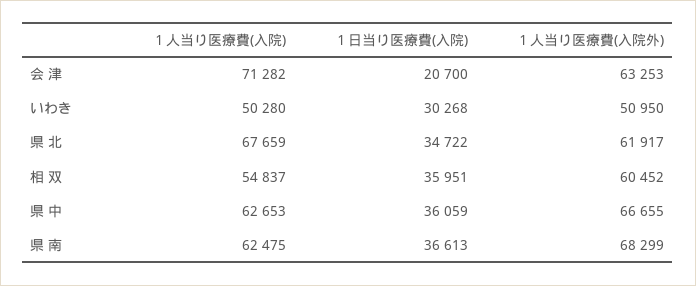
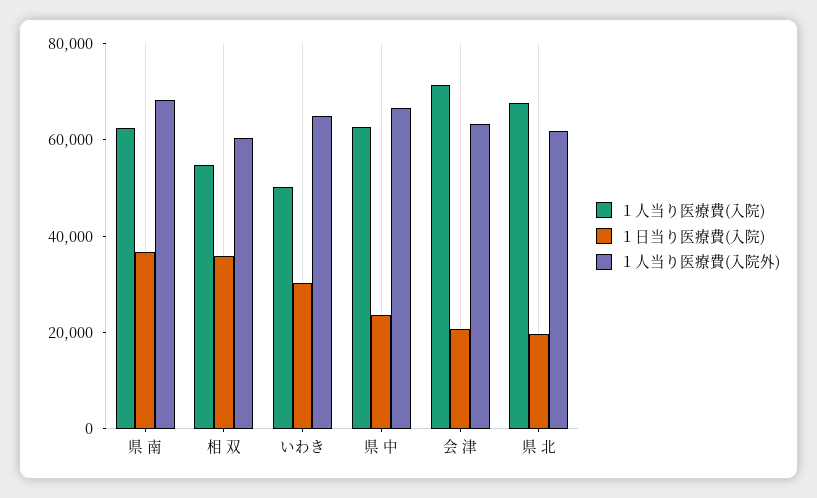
１人当り医療費(入院外), いわき: 50950 -> 65000
１日当り医療費(入院), 県 北: 34722 -> 20000
１日当り医療費(入院), 県 中: 36059 -> 25000

